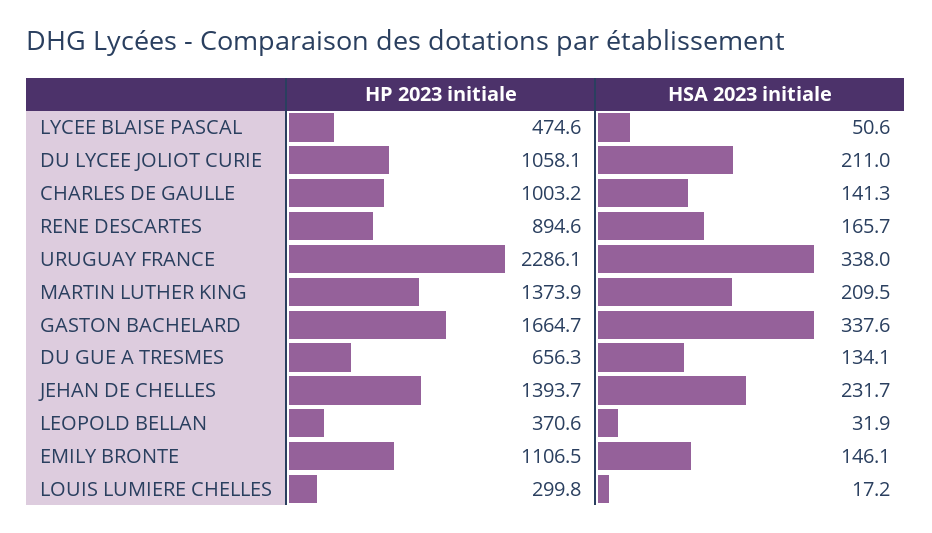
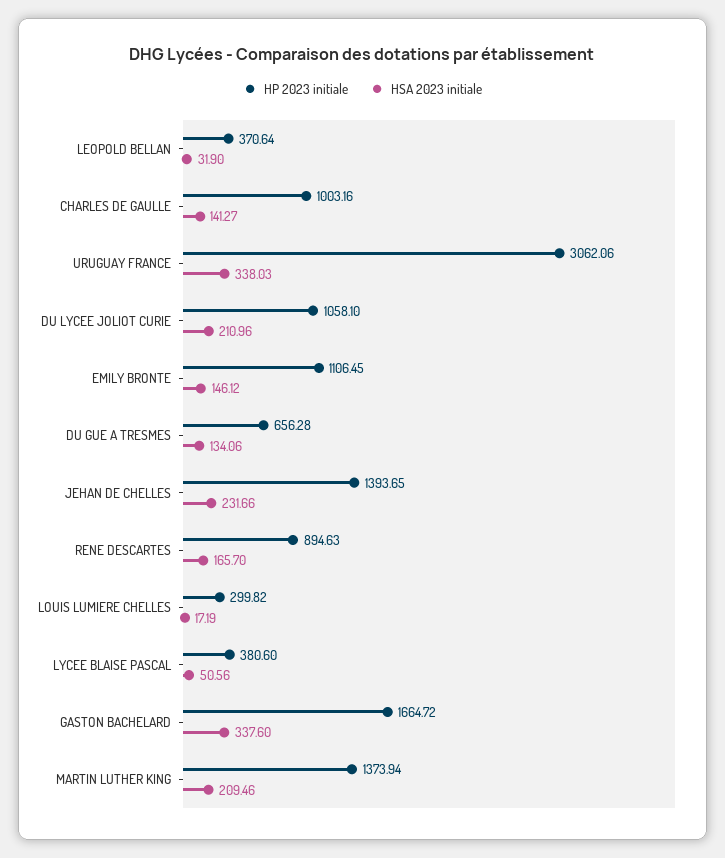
HP 2023 initiale, LYCEE BLAISE PASCAL: 474.6 -> 380.6
HP 2023 initiale, URUGUAY FRANCE: 2286.1 -> 3062.06

